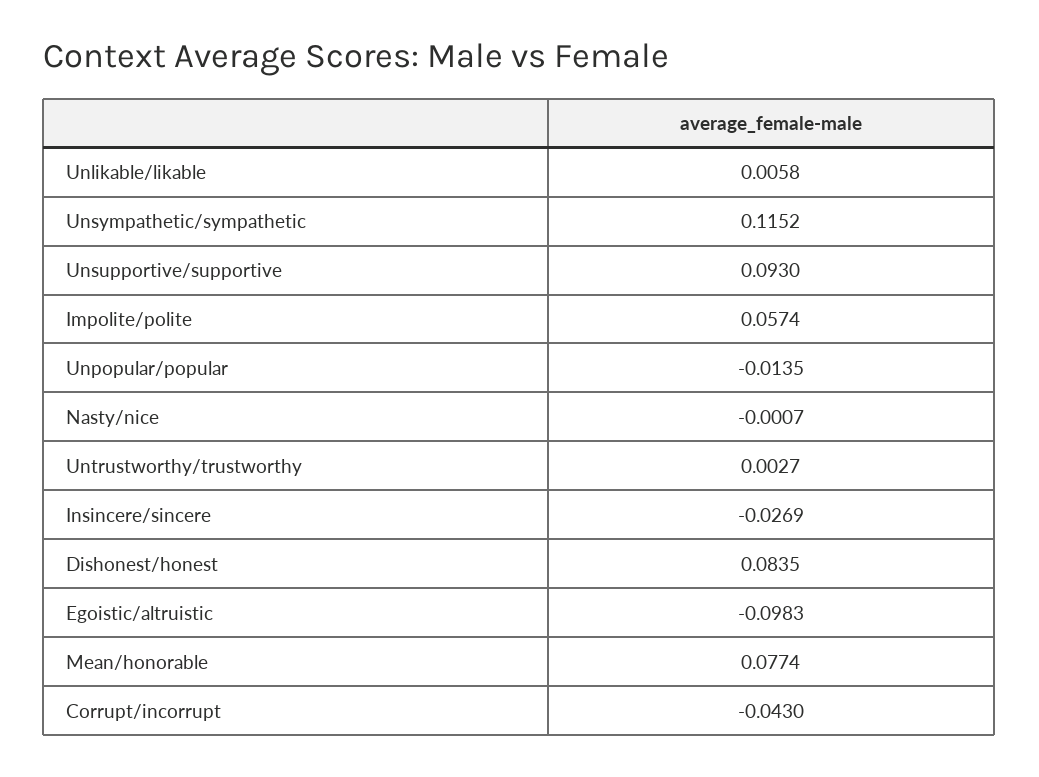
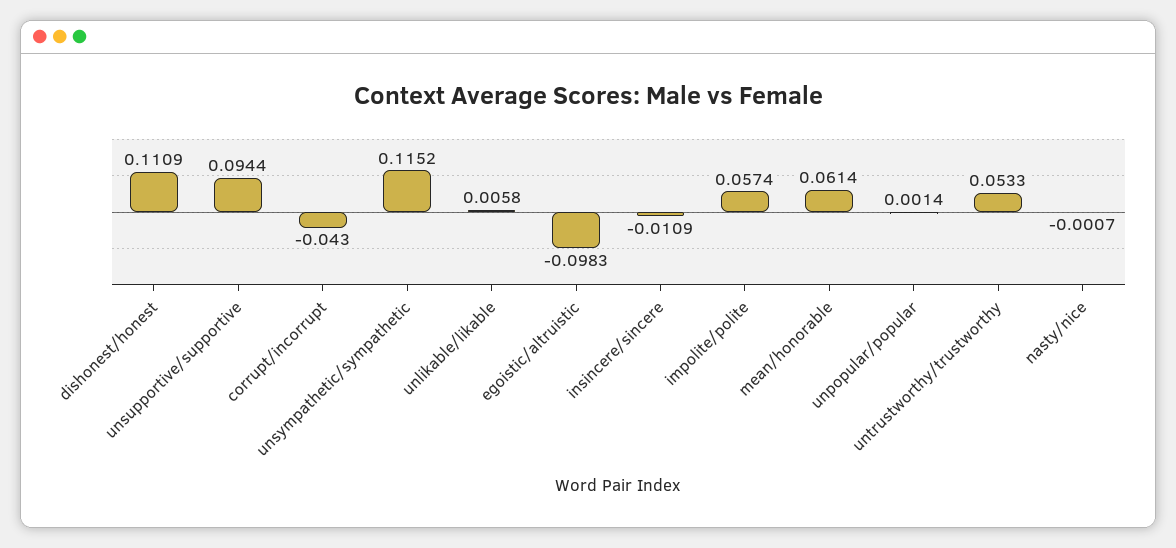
Unsupportive/supportive: 0.093 -> 0.0944
Unpopular/popular: -0.0135 -> 0.0014
Untrustworthy/trustworthy: 0.0027 -> 0.0533
Insincere/sincere: -0.0269 -> -0.0109
Dishonest/honest: 0.0835 -> 0.1109
Mean/honorable: 0.0774 -> 0.0614

